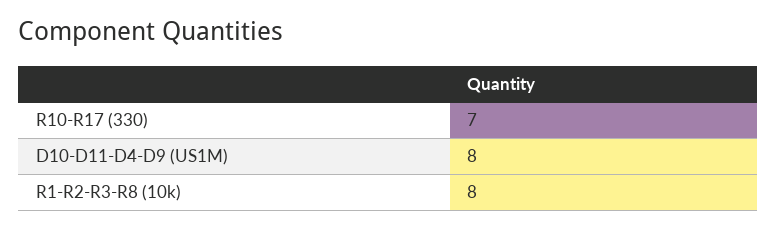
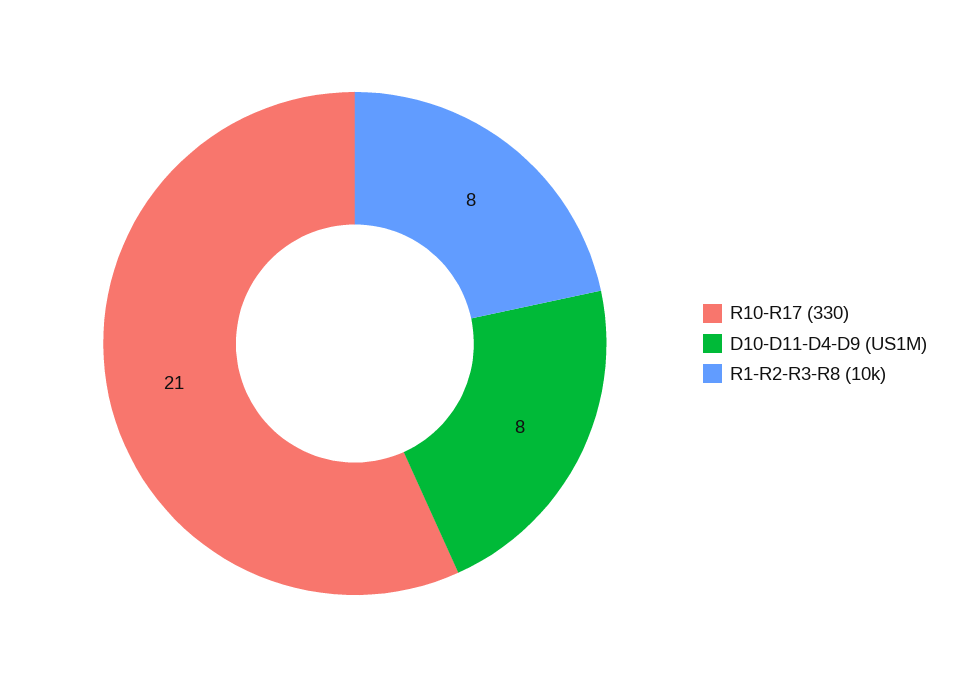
R10-R17 (330): 7 -> 21

